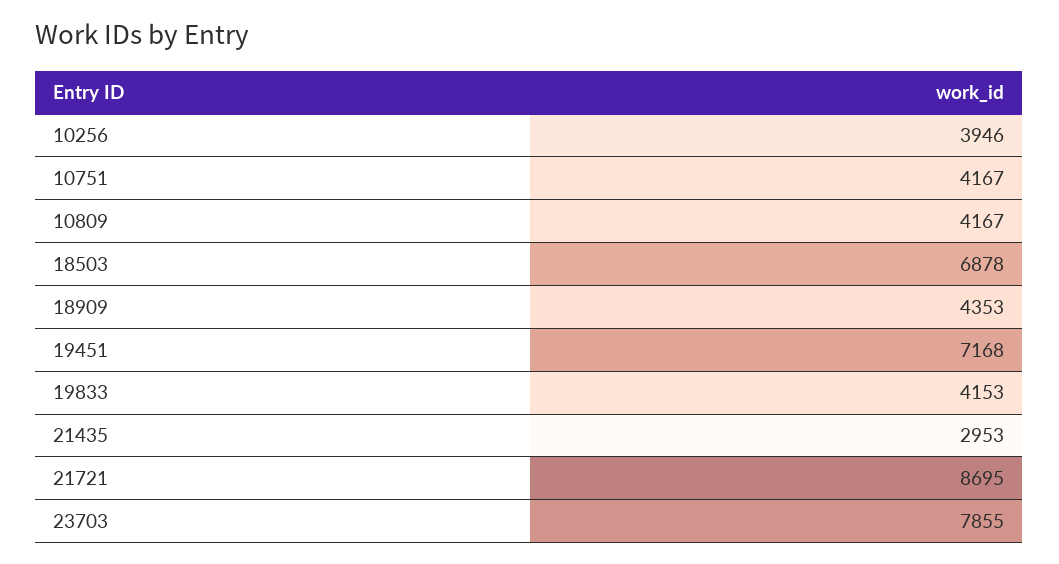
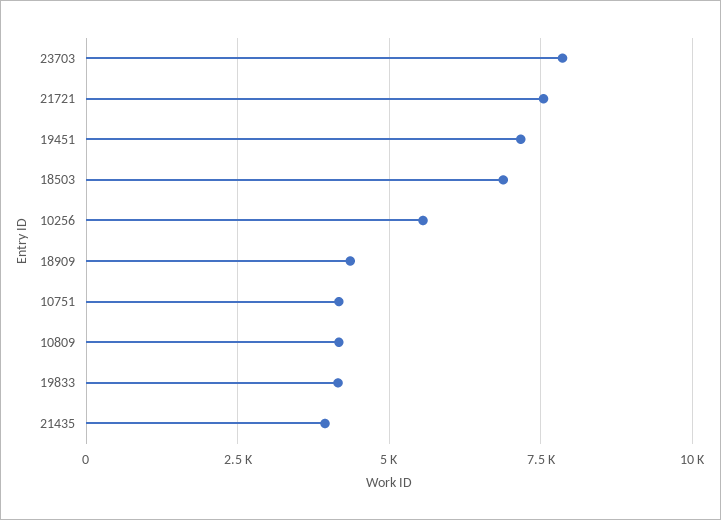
10256: 3946 -> 5500
21435: 2953 -> 4000
21721: 8695 -> 7500

